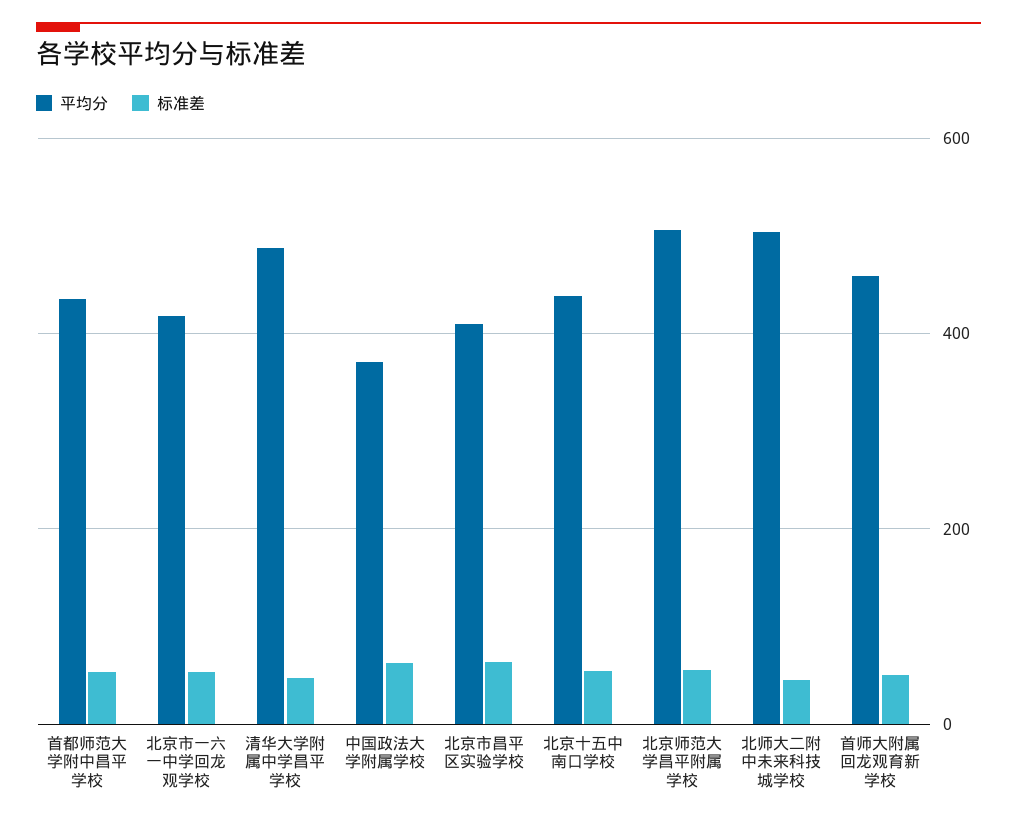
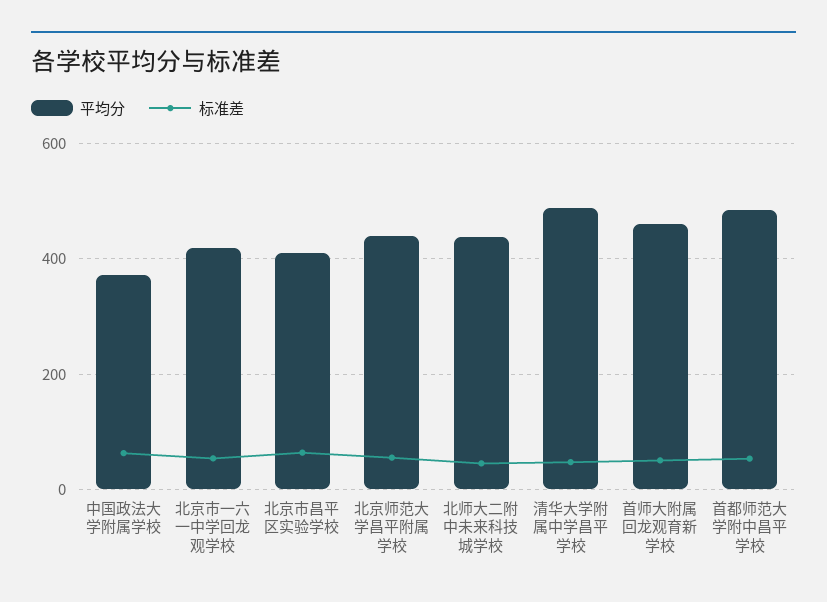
平均分, 首都师范大学附中昌平学校: 440 -> 480
平均分, 北京十五中南口学校: 440 -> none
标准差, 北京十五中南口学校: 60 -> none
平均分, 北京师范大学昌平附属学校: 500 -> 440
平均分, 北师大二附中未来科技城学校: 500 -> 440

